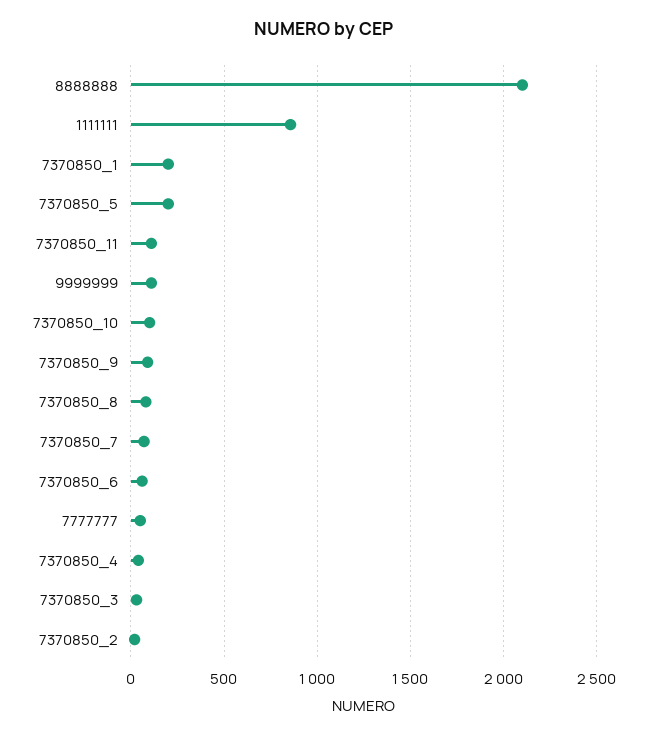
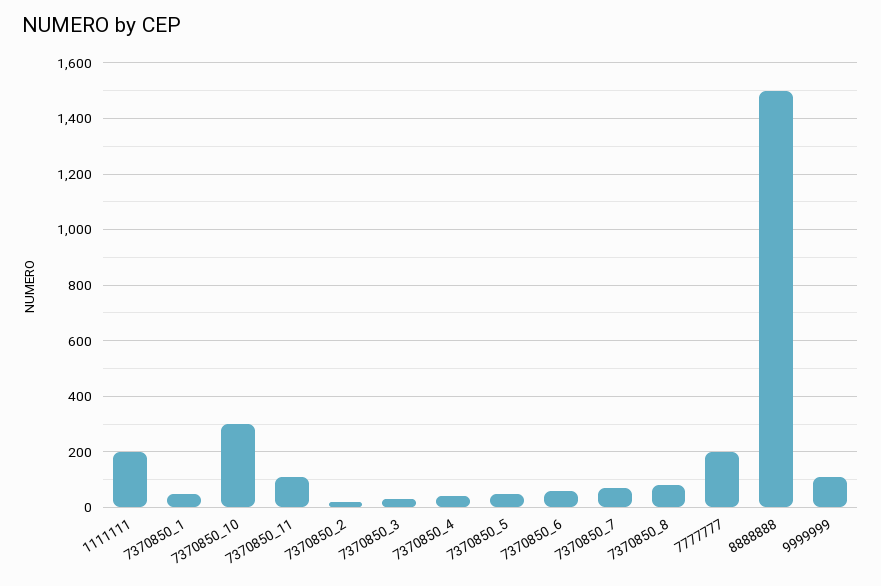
8888888: 2100 -> 1500
1111111: 850 -> 200
7370850_1: 200 -> 50
7370850_5: 200 -> 50
7370850_10: 100 -> 300
7370850_9: 100 -> none
7777777: 50 -> 200

